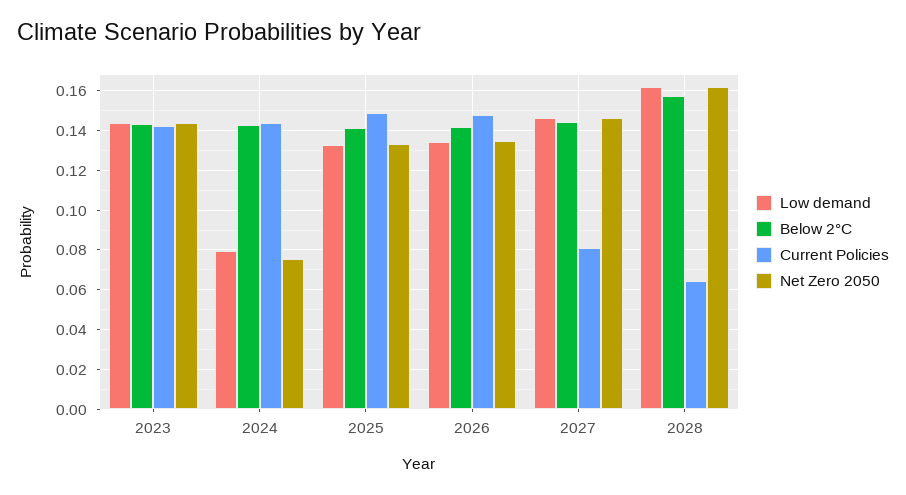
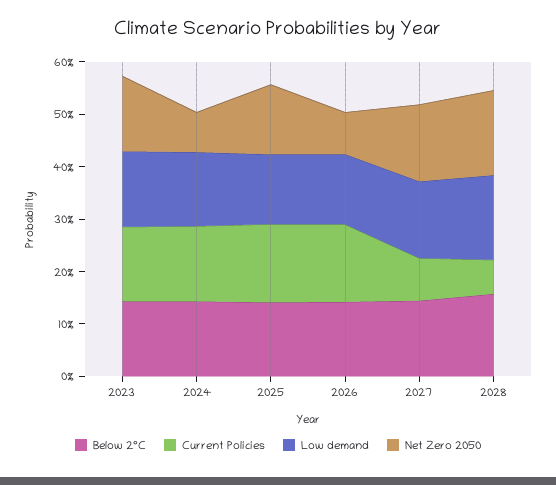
Low demand, 2024: 0.08 -> 0.14
Net Zero 2050, 2026: 0.135 -> 0.08

